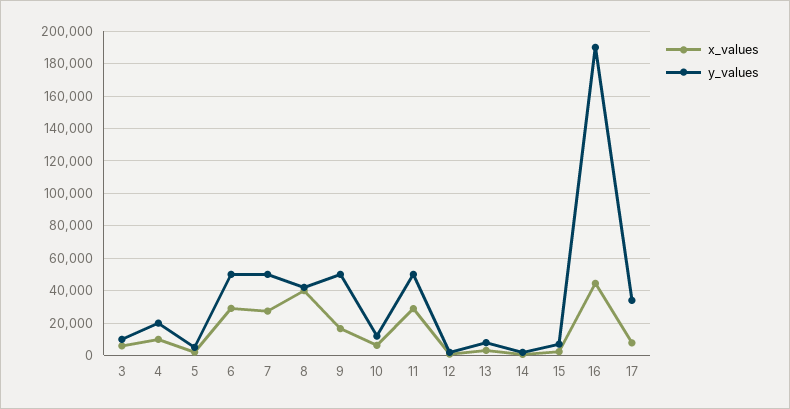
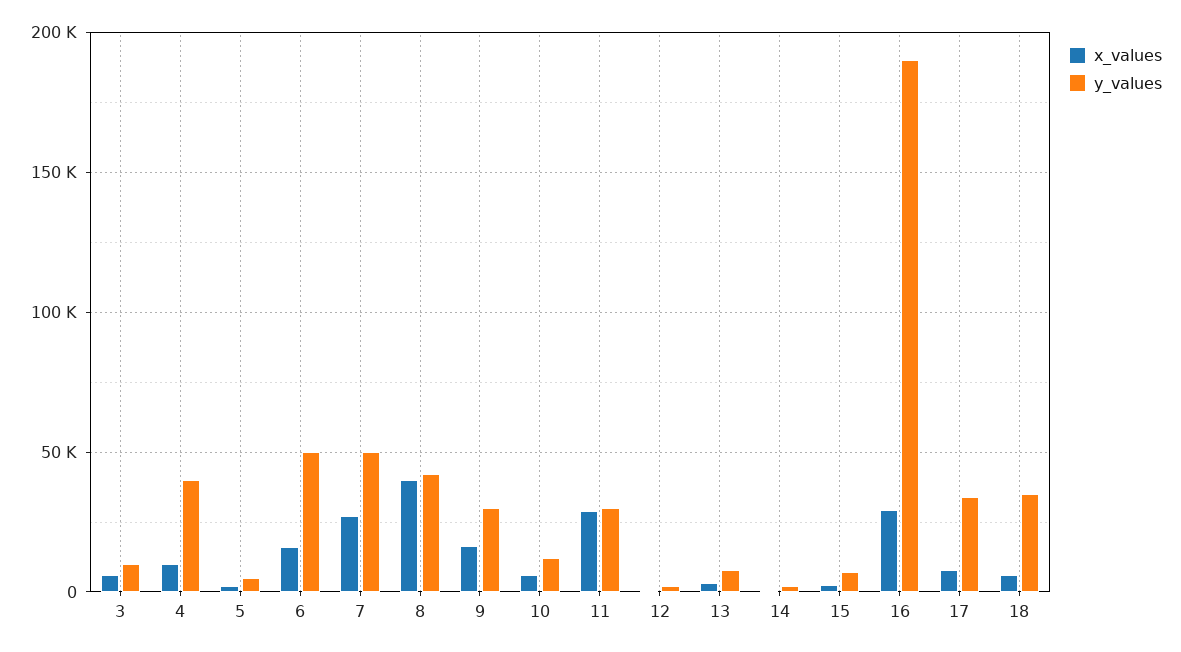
y_values, 4: 20000 -> 40000
x_values, 6: 30000 -> 15000
y_values, 9: 50000 -> 30000
y_values, 11: 50000 -> 30000
x_values, 16: 45000 -> 30000
x_values, 18: none -> 5000
y_values, 18: none -> 35000

